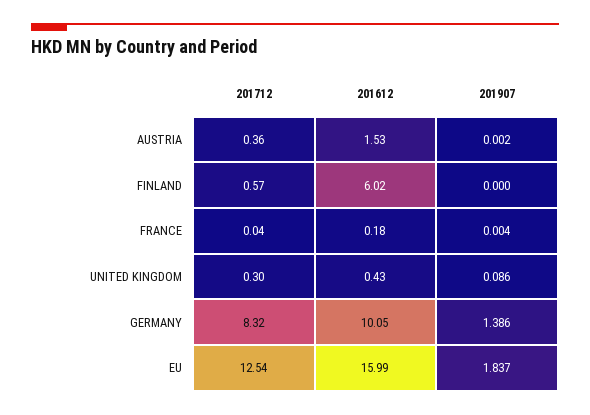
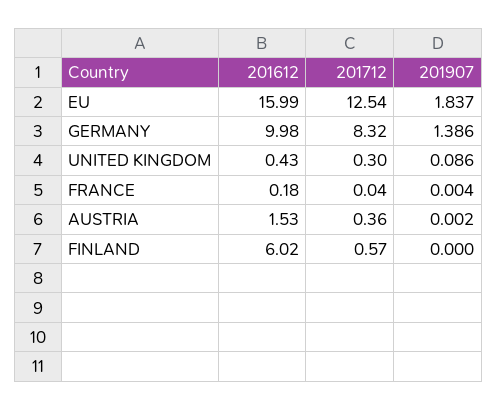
201612, GERMANY: 10.05 -> 9.98

